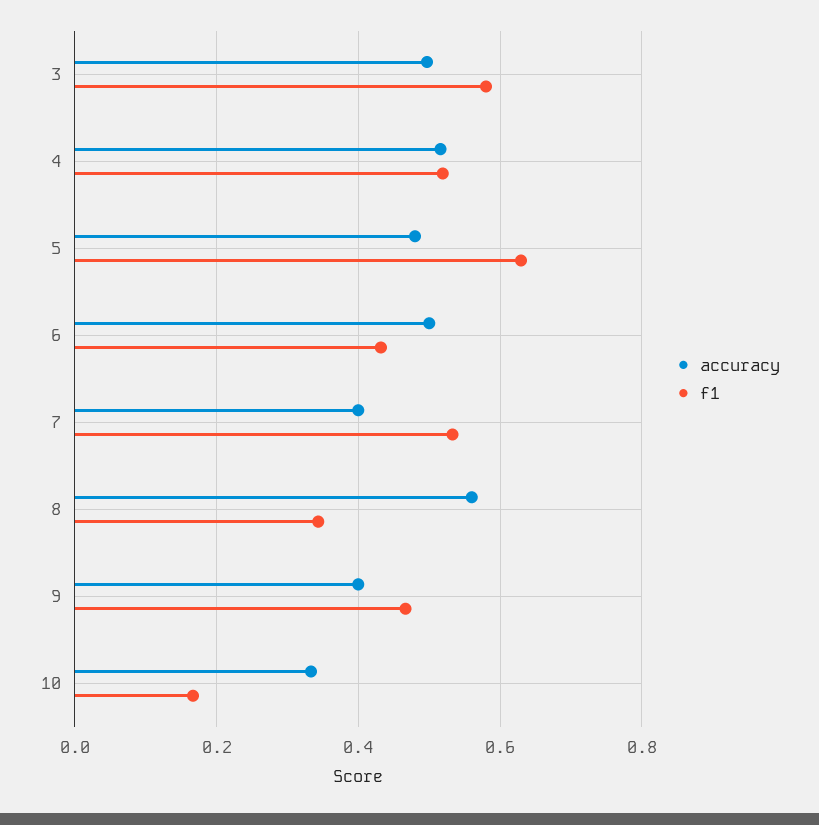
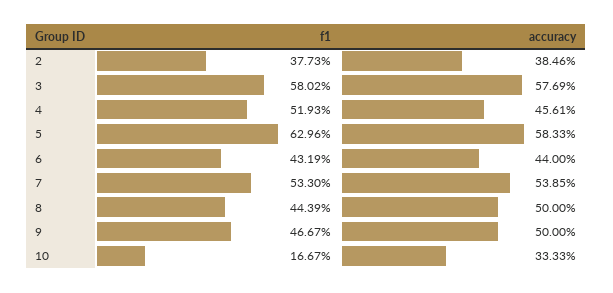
accuracy, 3: 0.5 -> 0.5769
accuracy, 4: 0.52 -> 0.4561
accuracy, 5: 0.48 -> 0.5833
accuracy, 6: 0.5 -> 0.44
accuracy, 7: 0.4 -> 0.5385
accuracy, 8: 0.56 -> 0.5
f1, 8: 0.34 -> 0.4439
accuracy, 9: 0.4 -> 0.5
f1, 2: none -> 0.3773
accuracy, 2: none -> 0.3846

